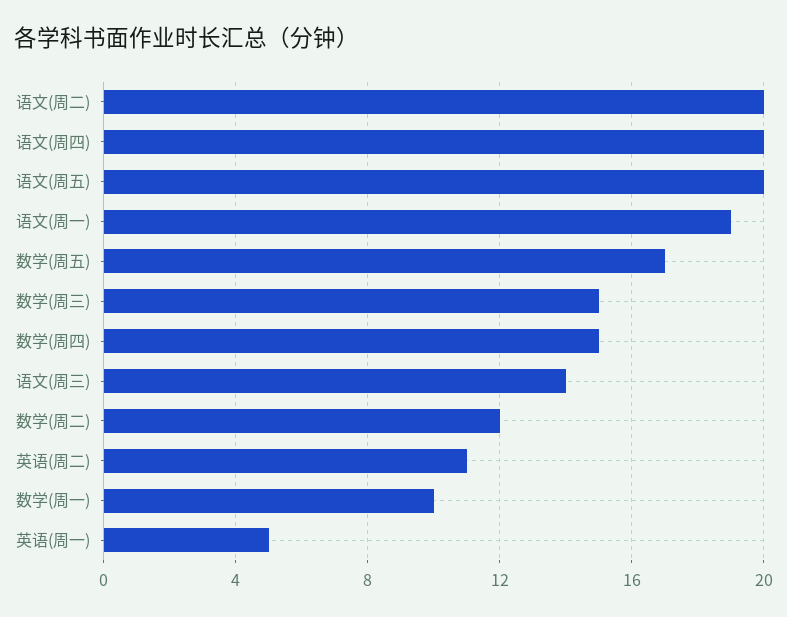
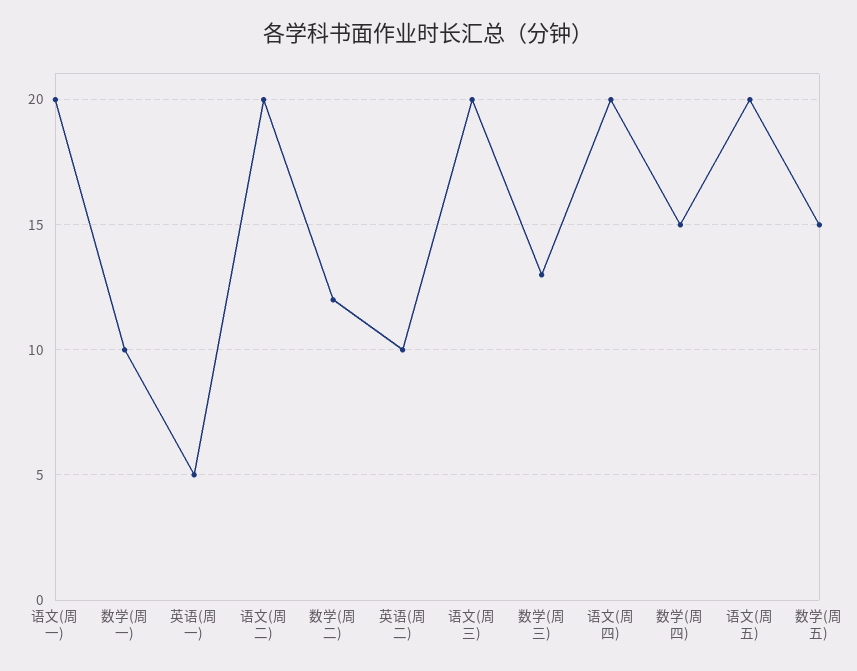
语文(周一): 19 -> 20
数学(周五): 17 -> 15
数学(周三): 15 -> 13
语文(周三): 14 -> 20
英语(周二): 11 -> 10

